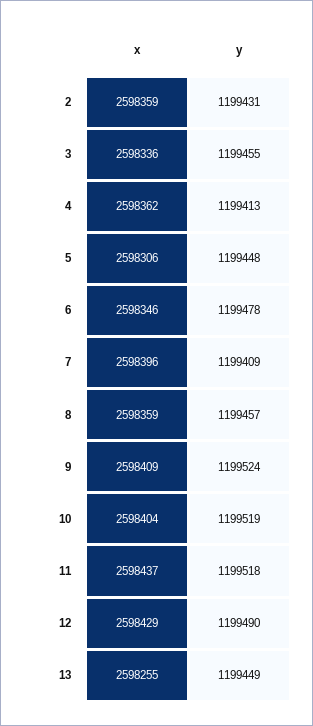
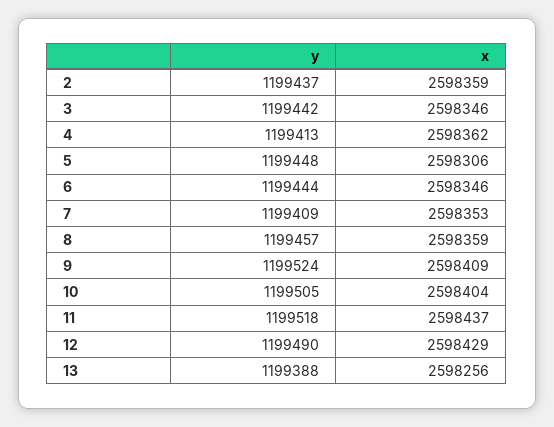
y, 2: 1199431 -> 1199437
x, 3: 2598336 -> 2598346
y, 3: 1199455 -> 1199442
y, 6: 1199478 -> 1199444
x, 7: 2598396 -> 2598353
y, 10: 1199519 -> 1199505
x, 13: 2598255 -> 2598256
y, 13: 1199449 -> 1199388

